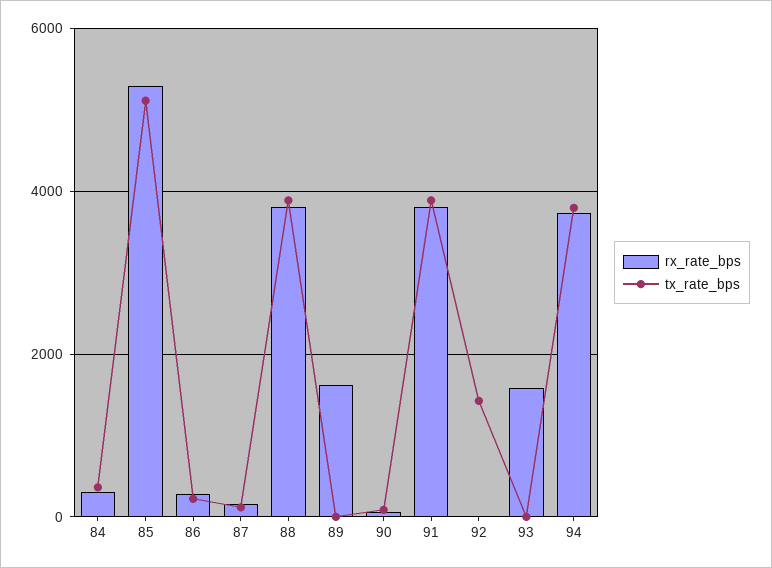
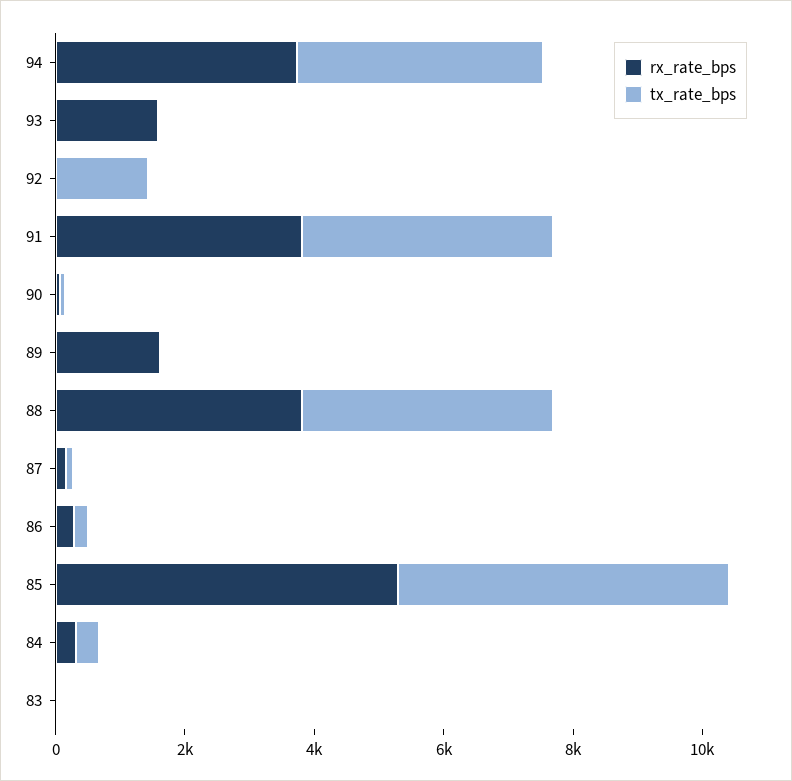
rx_rate_bps, 83: none -> 0
tx_rate_bps, 83: none -> 0

